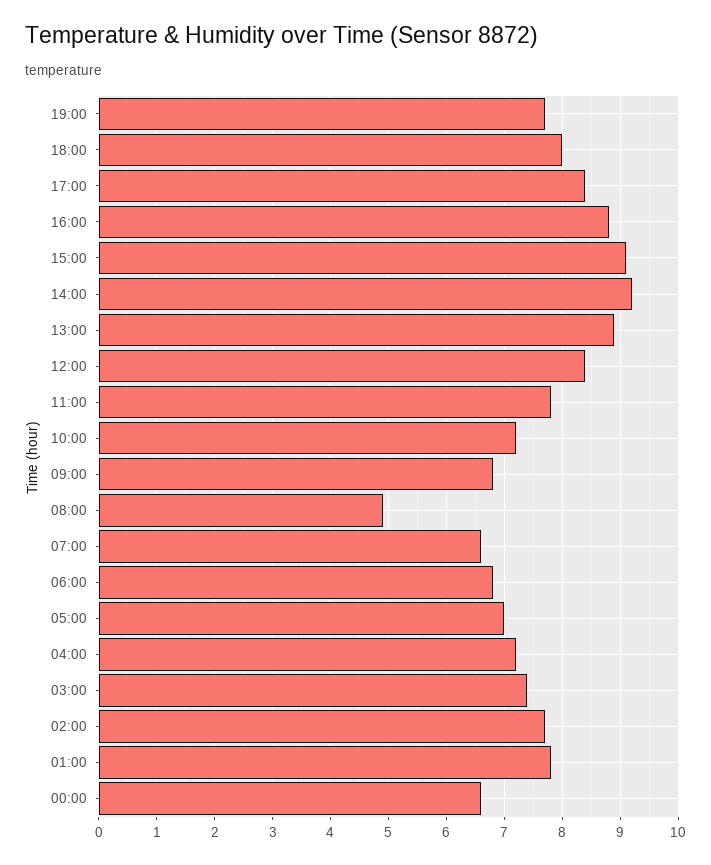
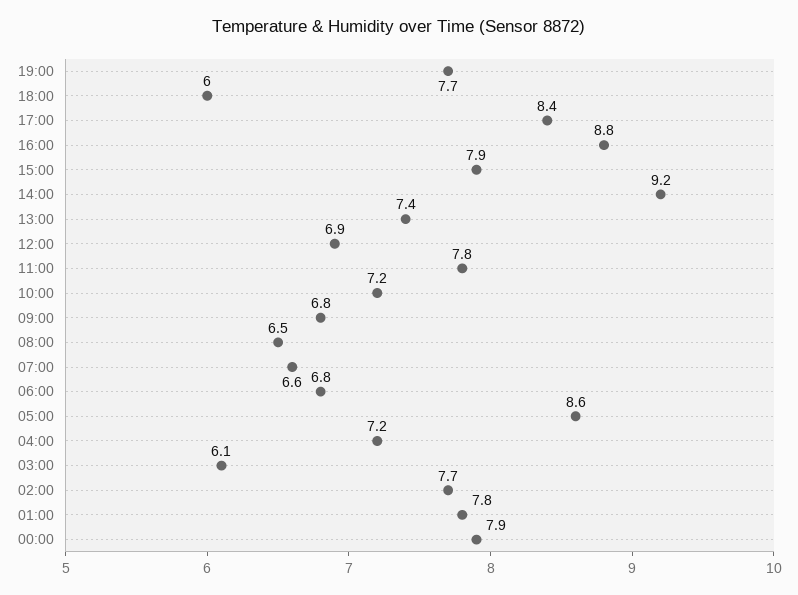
18:00: 8 -> 6
15:00: 9 -> 7.9
13:00: 9 -> 7.4
12:00: 8.5 -> 6.9
08:00: 5 -> 6.5
05:00: 7 -> 8.6
03:00: 7.5 -> 6.1
00:00: 6.5 -> 7.9

